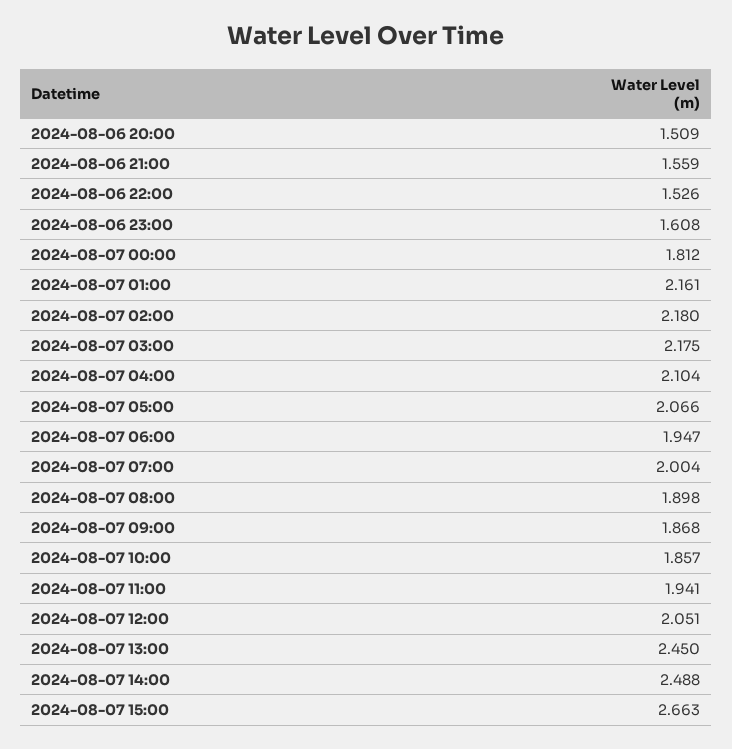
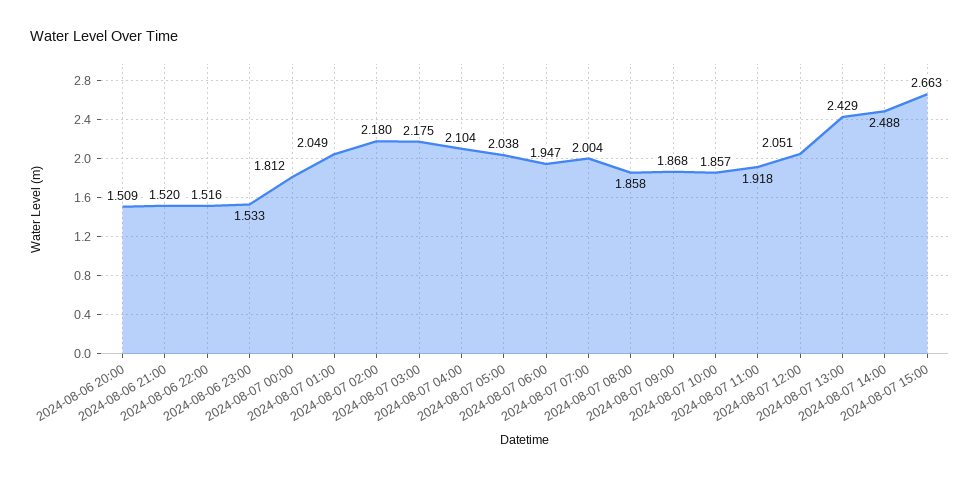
2024-08-06 21:00: 1.559 -> 1.52
2024-08-06 22:00: 1.526 -> 1.516
2024-08-06 23:00: 1.608 -> 1.533
2024-08-07 01:00: 2.161 -> 2.049
2024-08-07 05:00: 2.066 -> 2.038
2024-08-07 08:00: 1.898 -> 1.858
2024-08-07 11:00: 1.941 -> 1.918
2024-08-07 13:00: 2.45 -> 2.429

